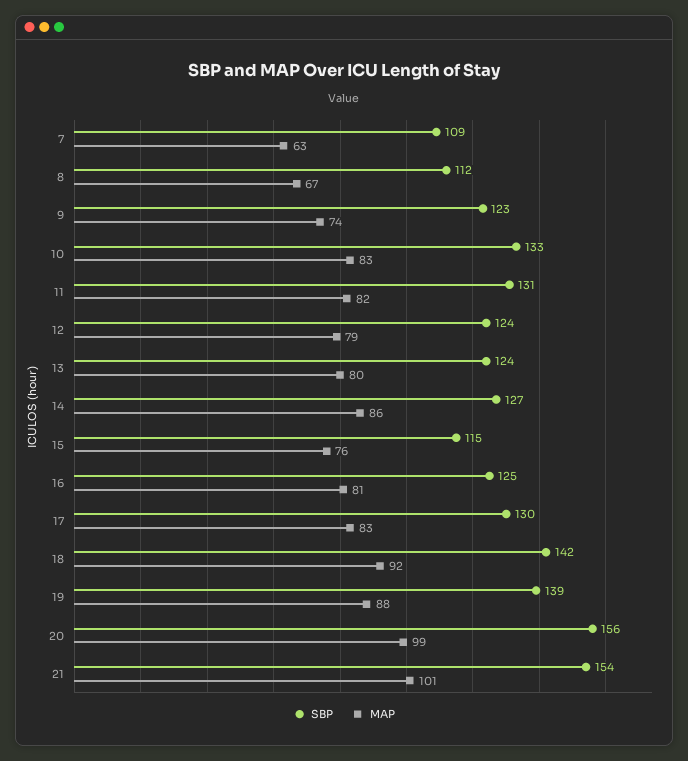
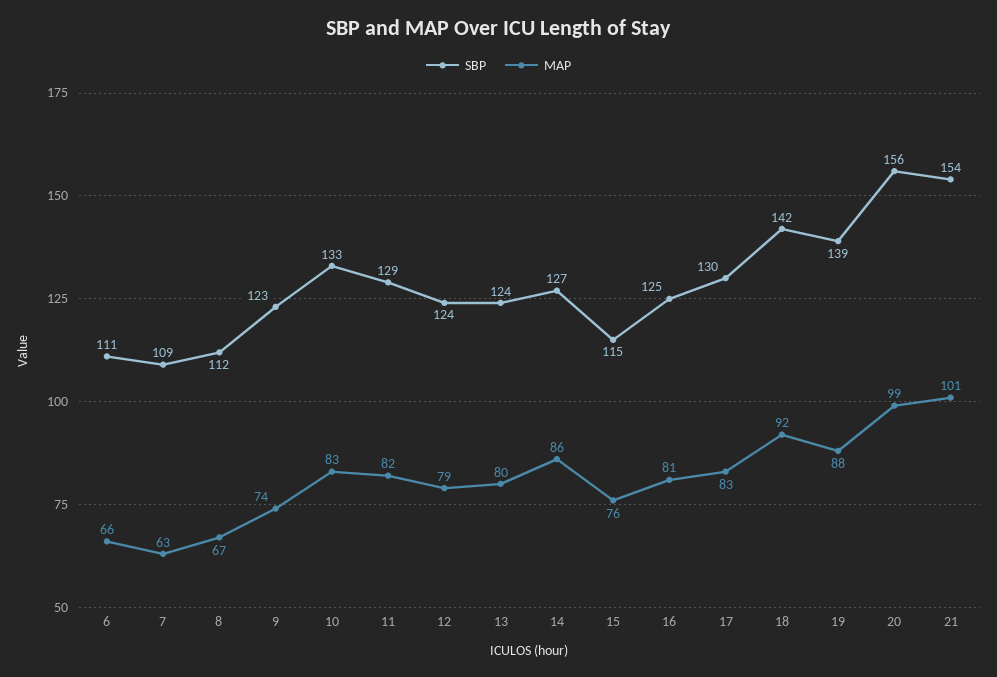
SBP, 11: 131 -> 129
SBP, 6: none -> 111
MAP, 6: none -> 66

